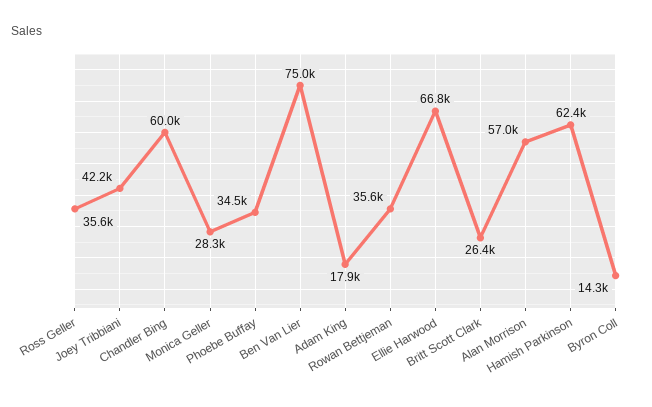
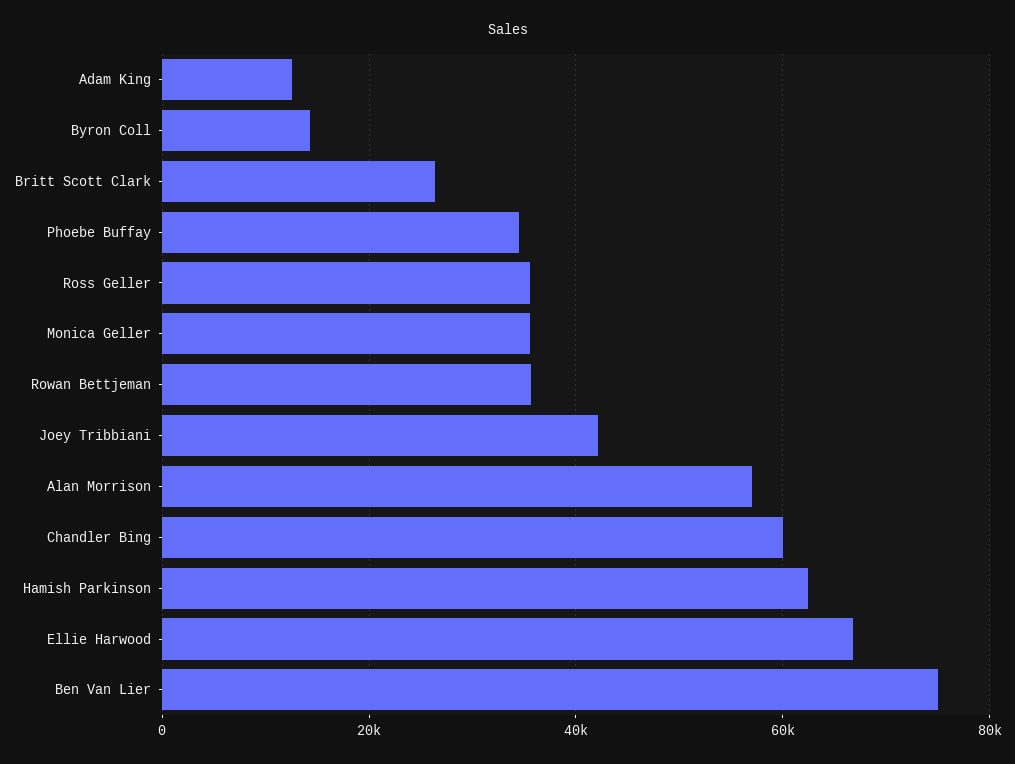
Monica Geller: 28300 -> 36000
Adam King: 17900 -> 12000

